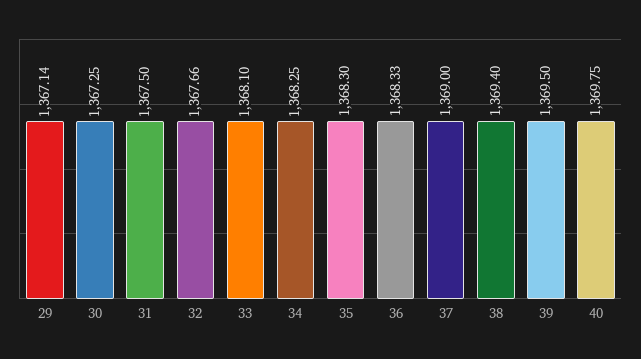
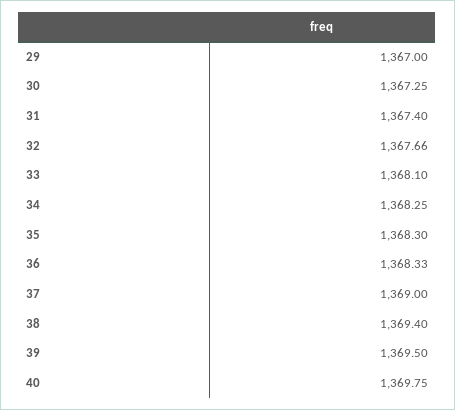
29: 1367.14 -> 1367
31: 1367.5 -> 1367.4

